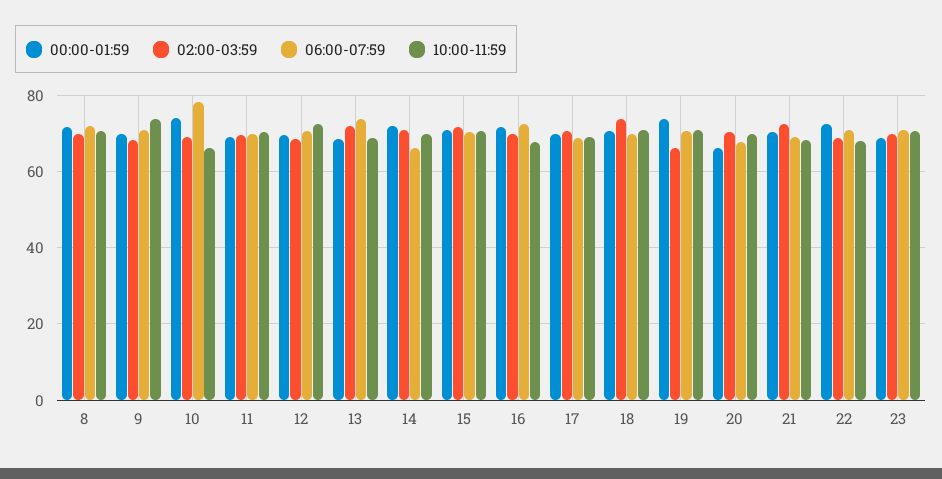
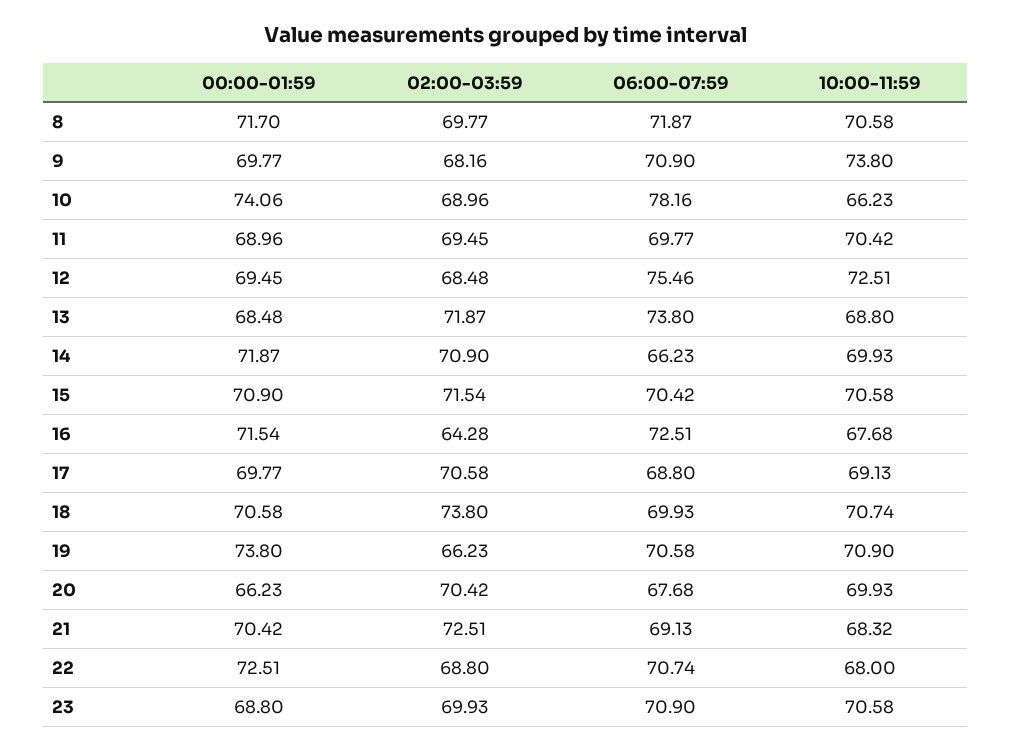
06:00-07:59, 12: 70 -> 75.46
02:00-03:59, 16: 70 -> 64.28

